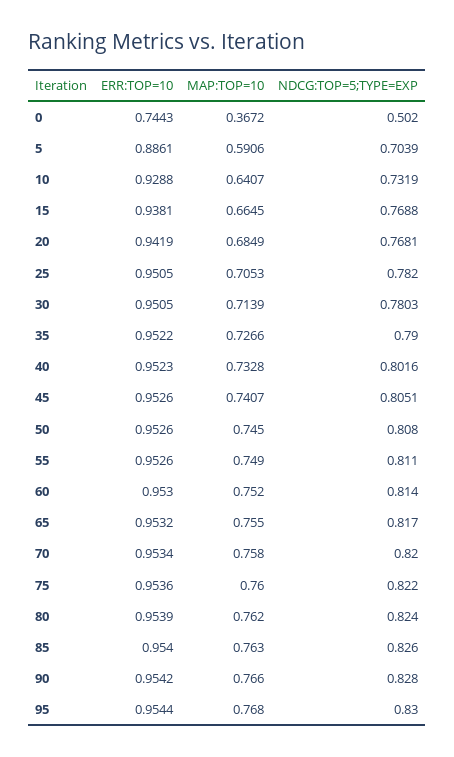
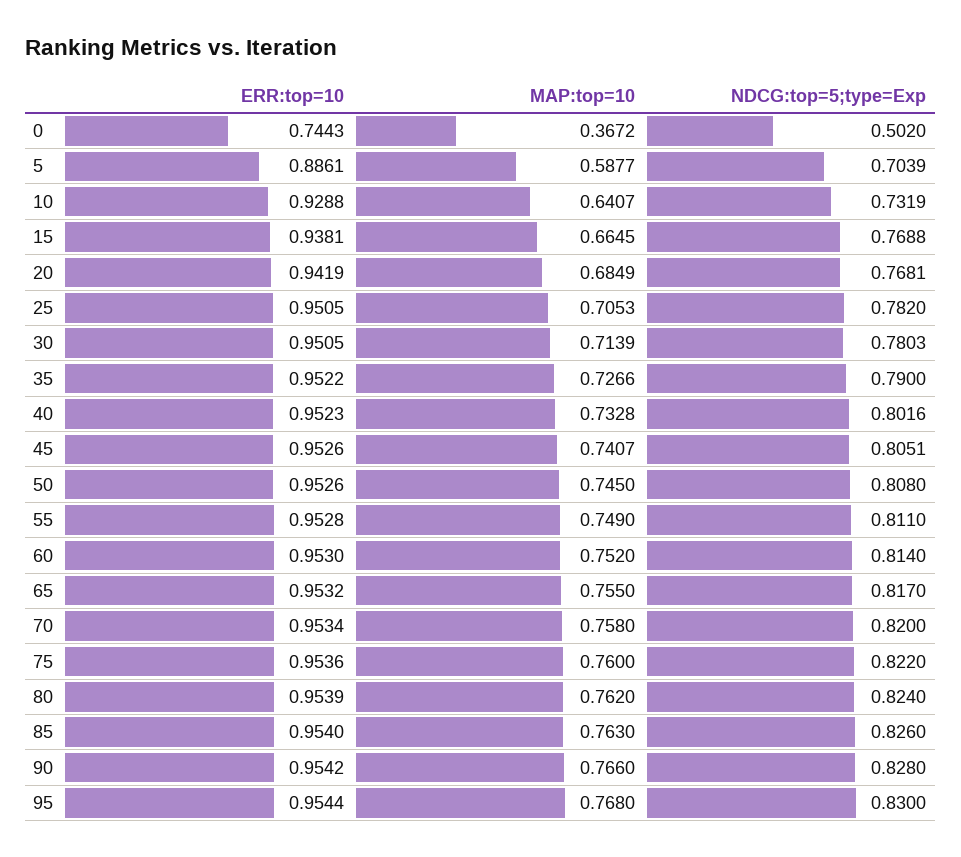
MAP:TOP=10, 5: 0.5906 -> 0.5877
ERR:TOP=10, 55: 0.9526 -> 0.9528

